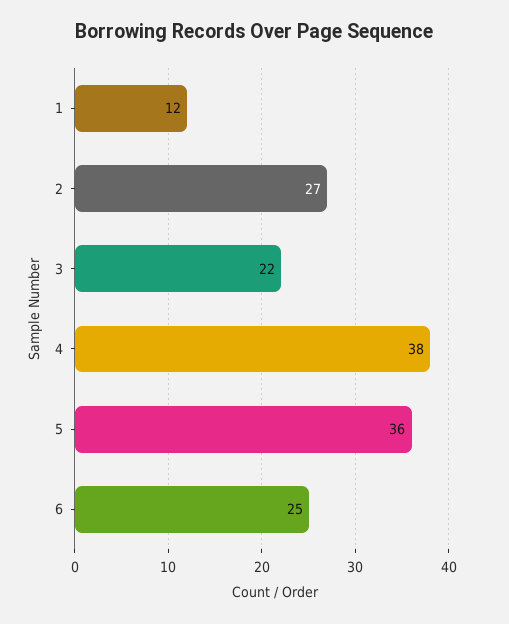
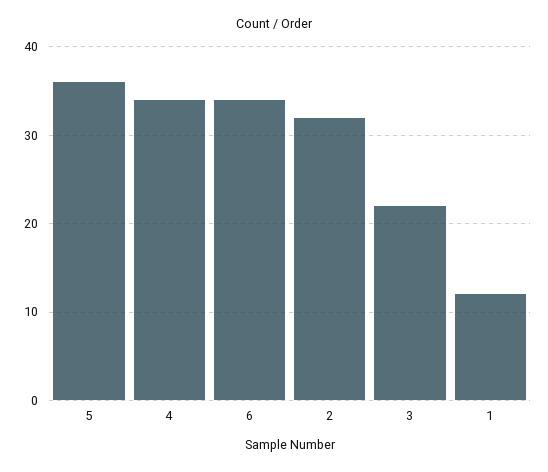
2: 27 -> 32
4: 38 -> 34
6: 25 -> 34

